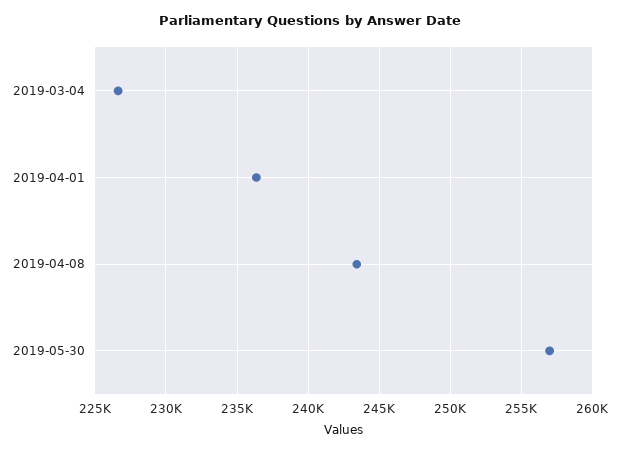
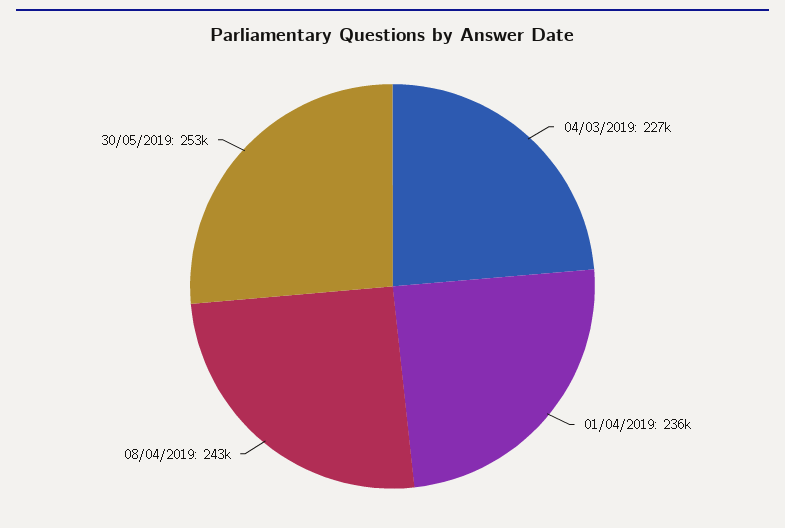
2019-05-30: 257000 -> 253000

